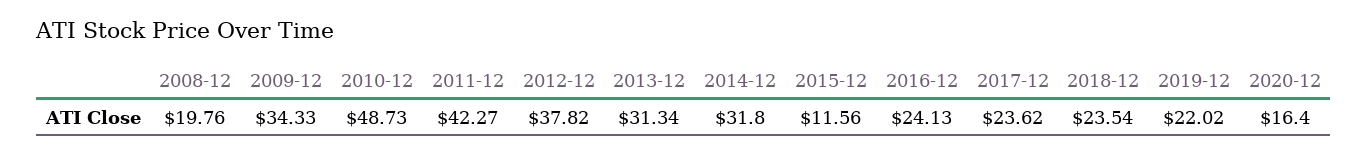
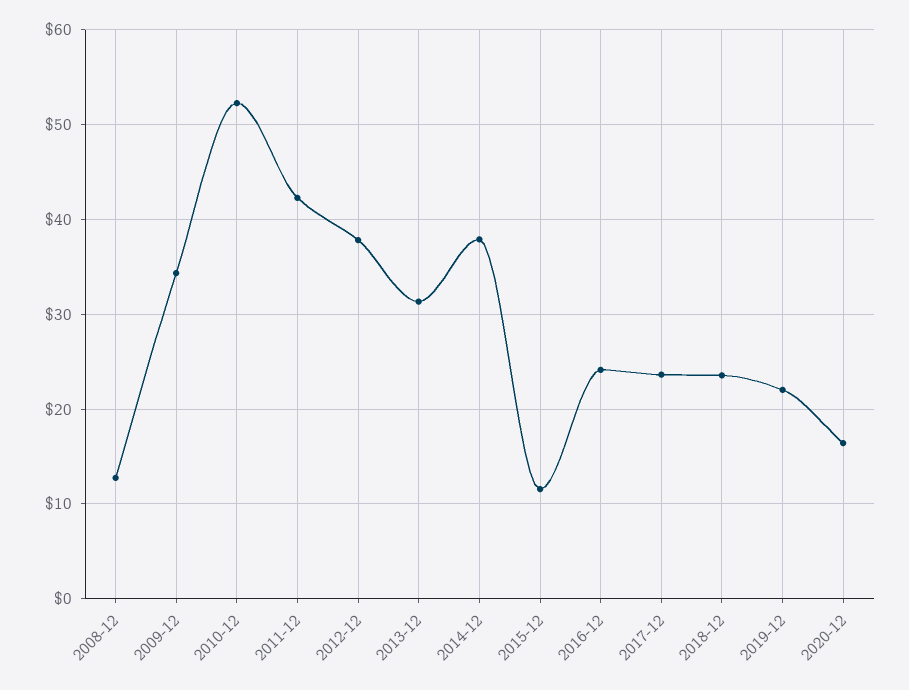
2008-12: 19.76 -> 13
2010-12: 48.73 -> 52
2014-12: 31.8 -> 38

